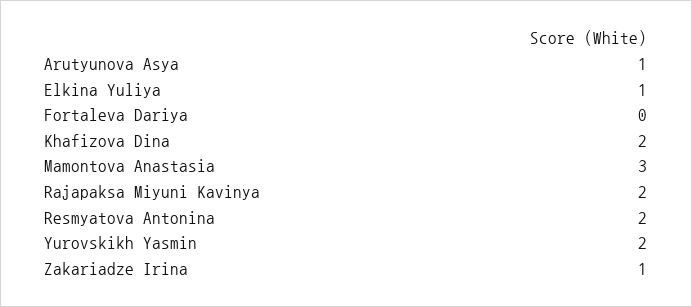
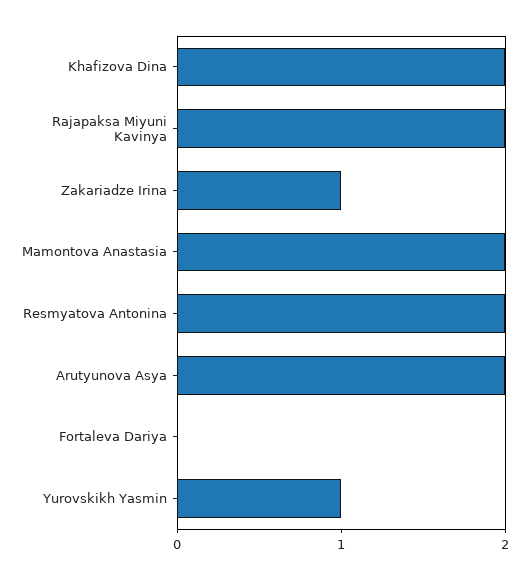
Arutyunova Asya: 1 -> 2
Elkina Yuliya: 1 -> none
Mamontova Anastasia: 3 -> 2
Yurovskikh Yasmin: 2 -> 1

